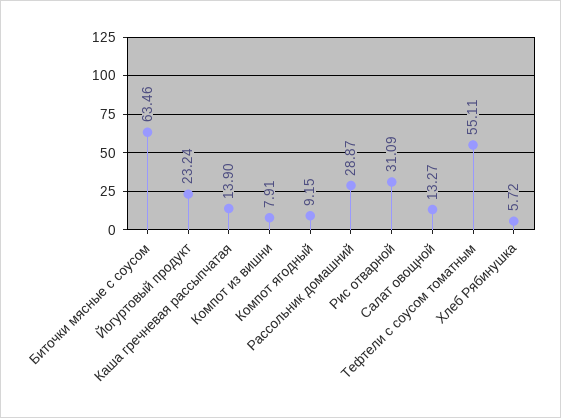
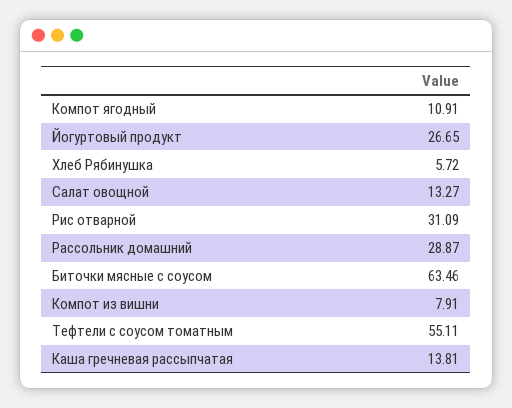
Йогуртовый продукт: 23.24 -> 26.65
Каша гречневая рассыпчатая: 13.9 -> 13.81
Компот ягодный: 9.15 -> 10.91

